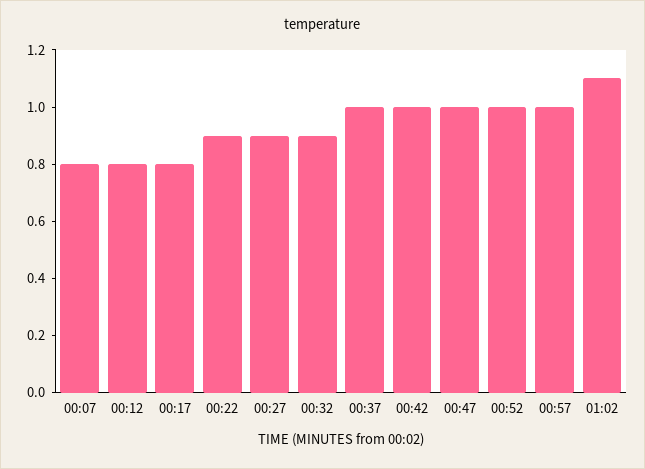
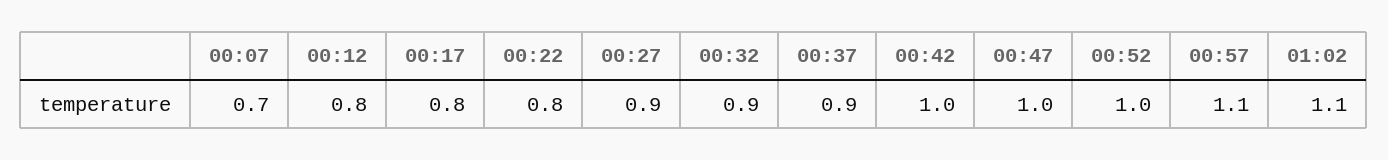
00:07: 0.8 -> 0.7
00:22: 0.9 -> 0.8
00:37: 1 -> 0.9
00:57: 1 -> 1.1

